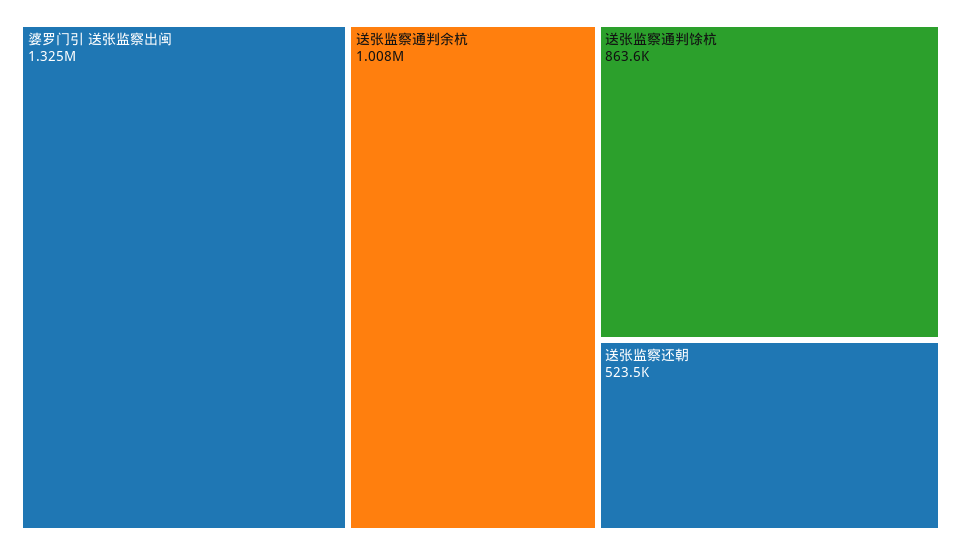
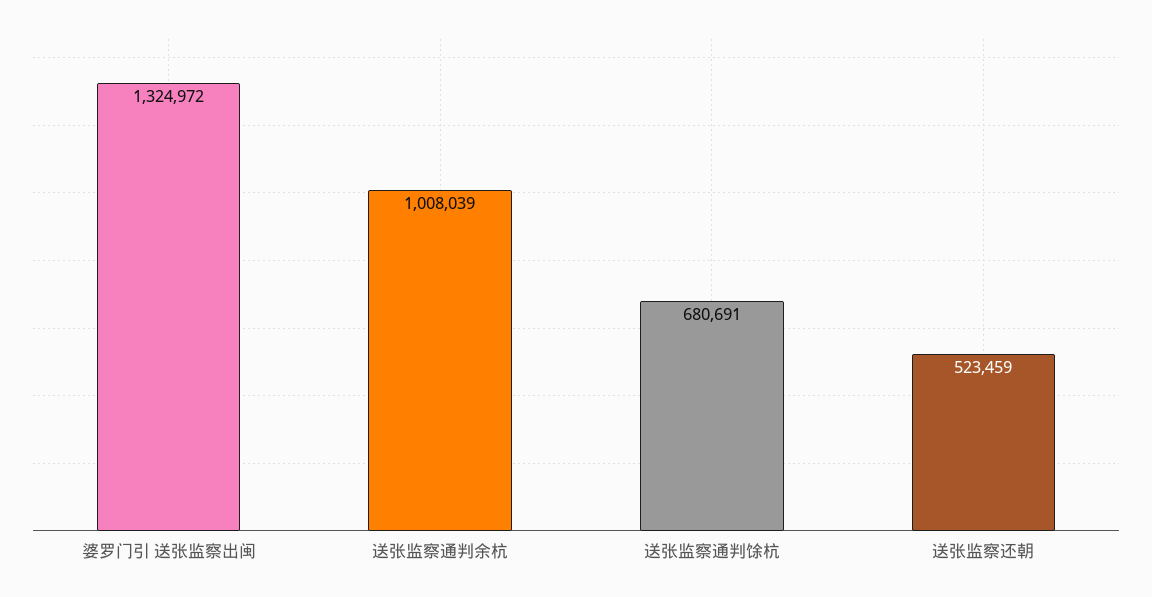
送张监察通判馀杭: 863600 -> 680691

